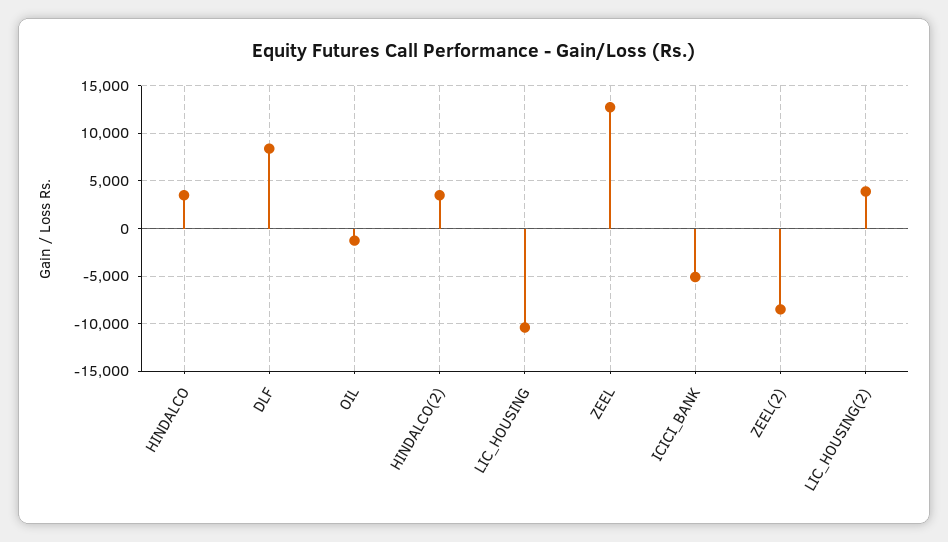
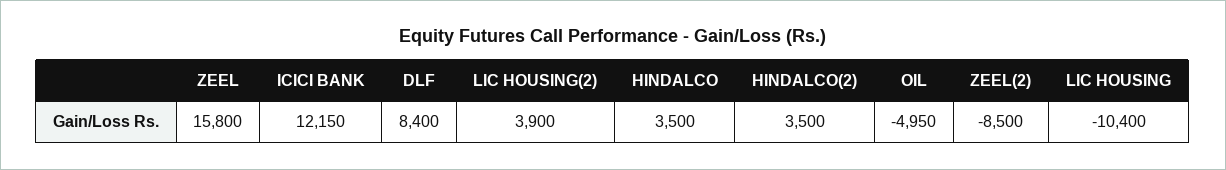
OIL: -1000 -> -4950
ZEEL: 13000 -> 15800
ICICI_BANK: -5000 -> 12150

